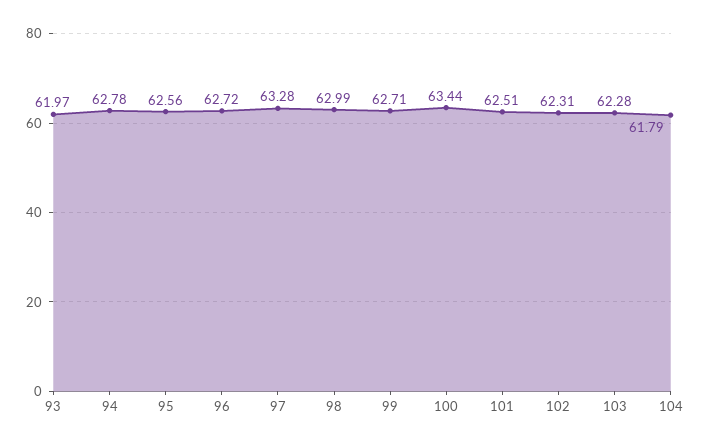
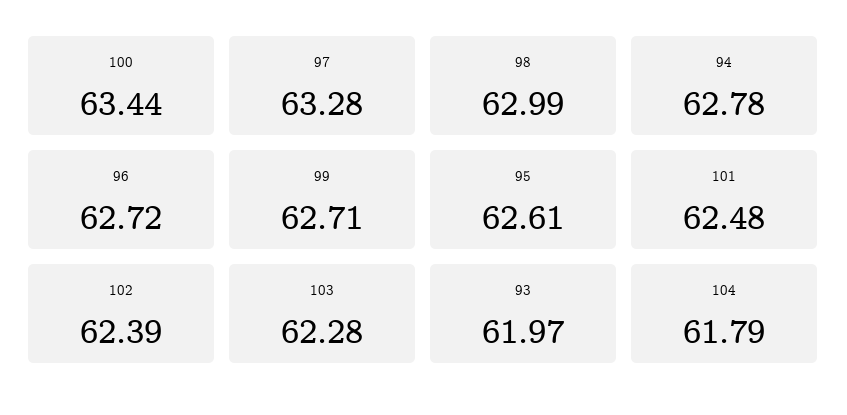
95: 62.56 -> 62.61
101: 62.51 -> 62.48
102: 62.31 -> 62.39

